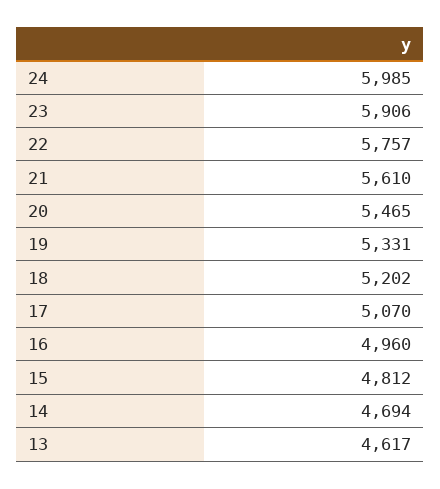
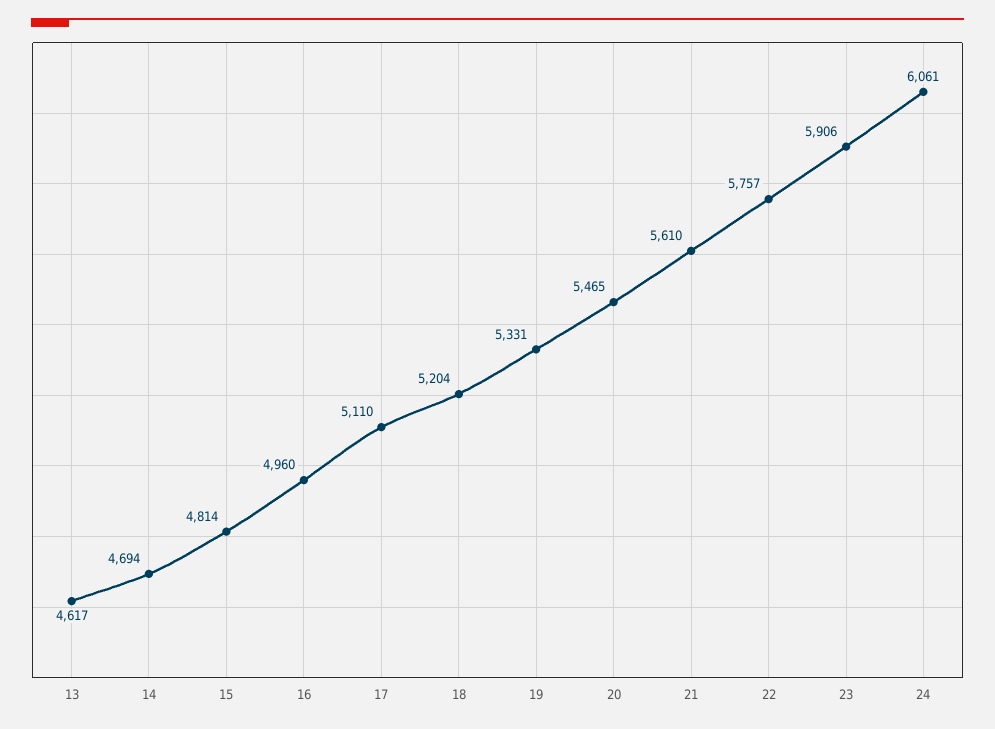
24: 5985 -> 6061
18: 5202 -> 5204
17: 5070 -> 5110
15: 4812 -> 4814

